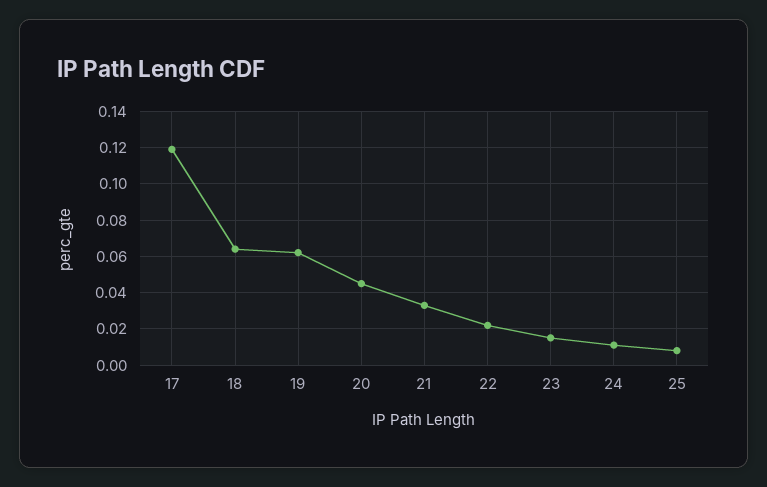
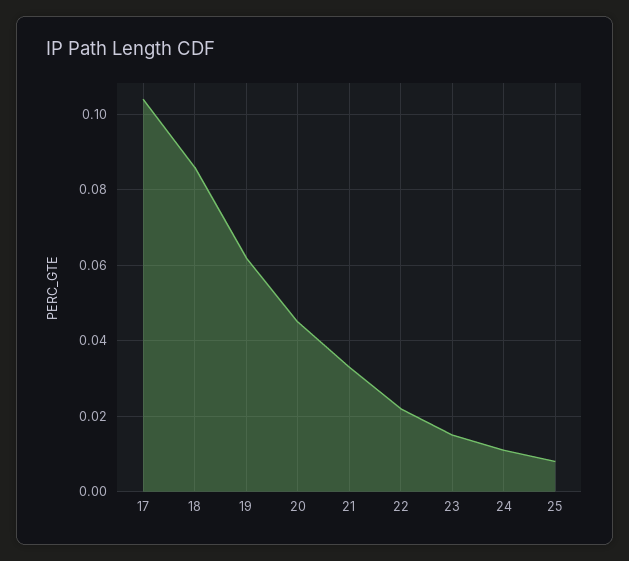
17: 0.12 -> 0.105
18: 0.065 -> 0.085

